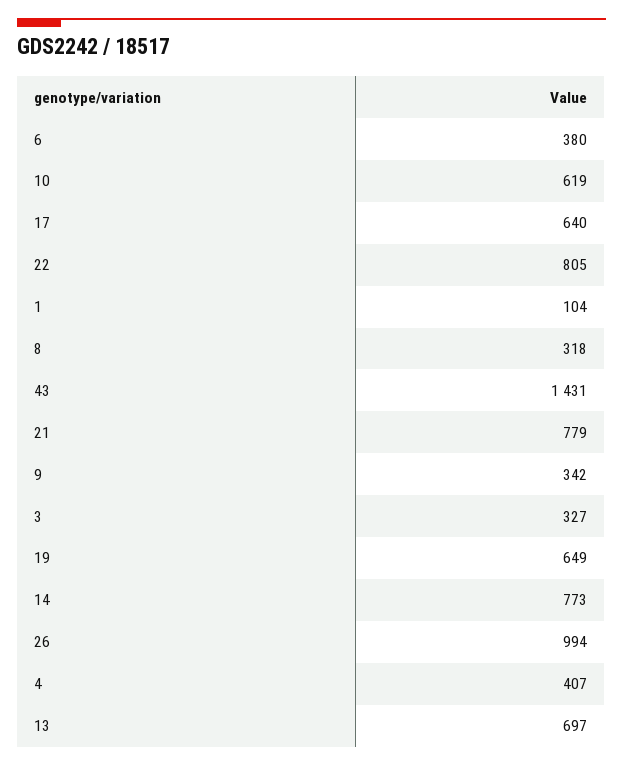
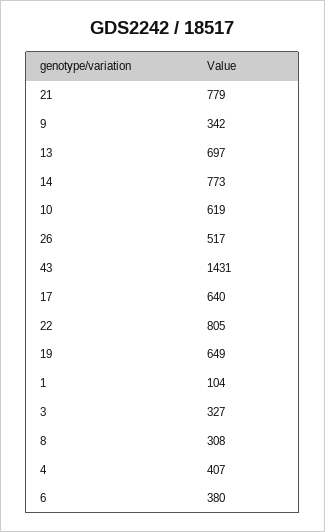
8: 318 -> 308
26: 994 -> 517

